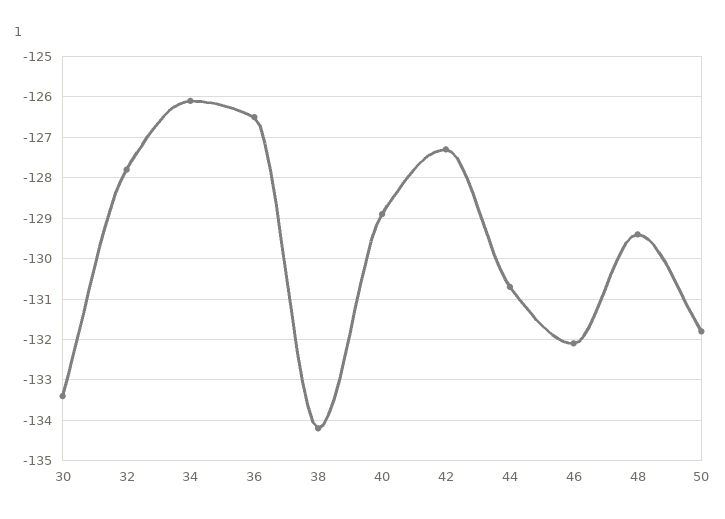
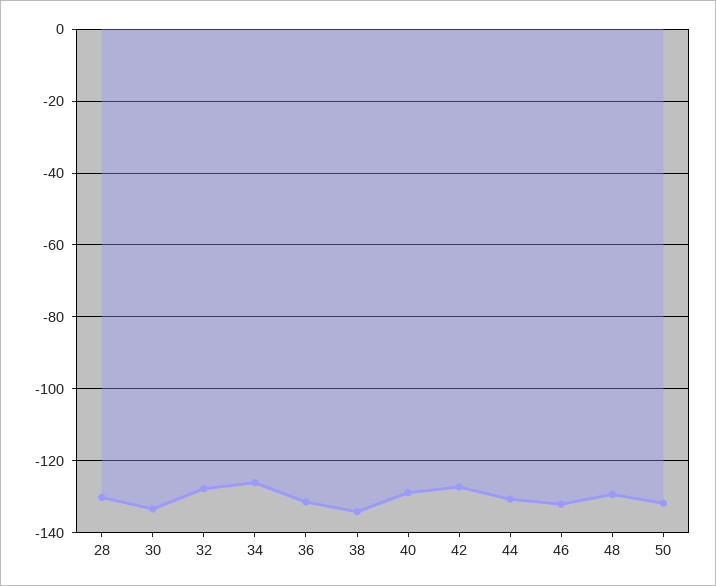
36: -126.5 -> -132
28: none -> -130

